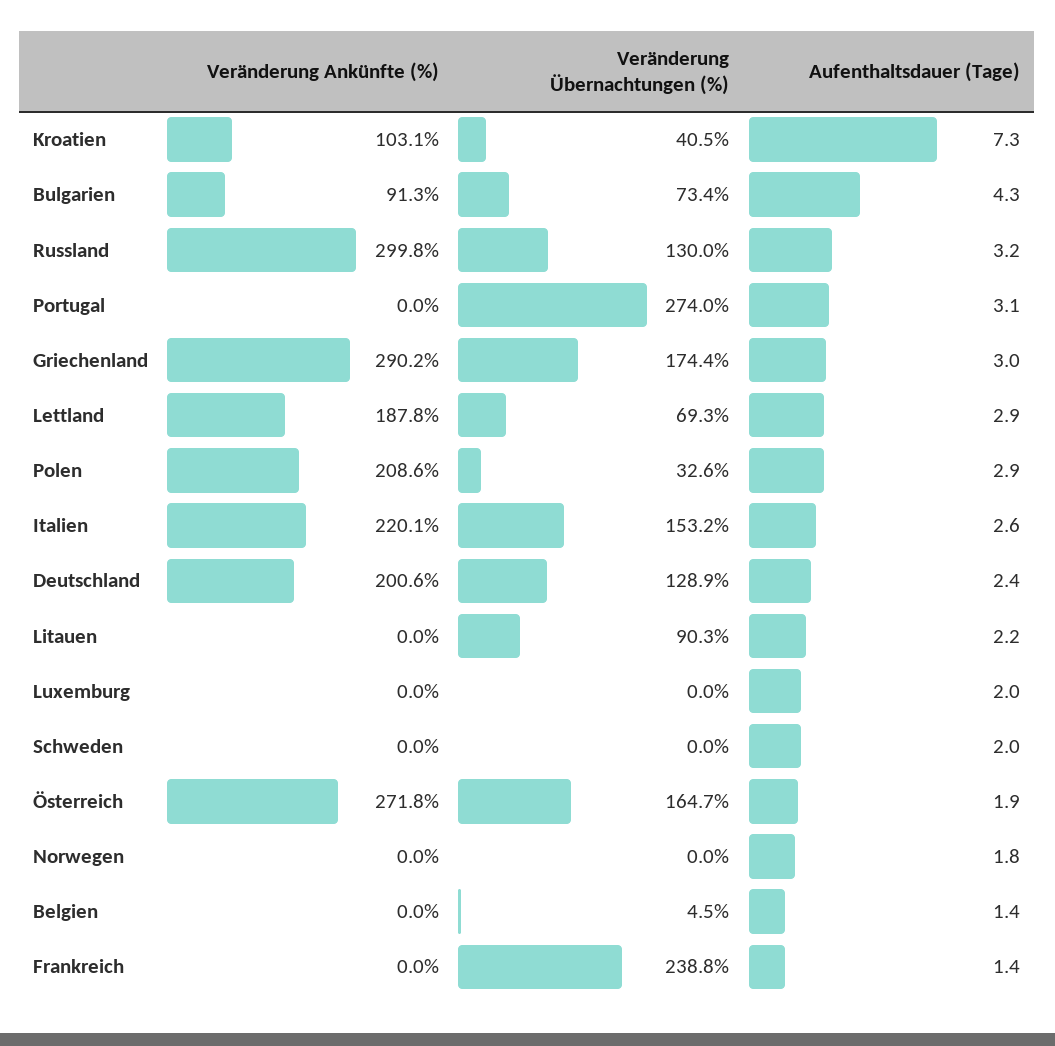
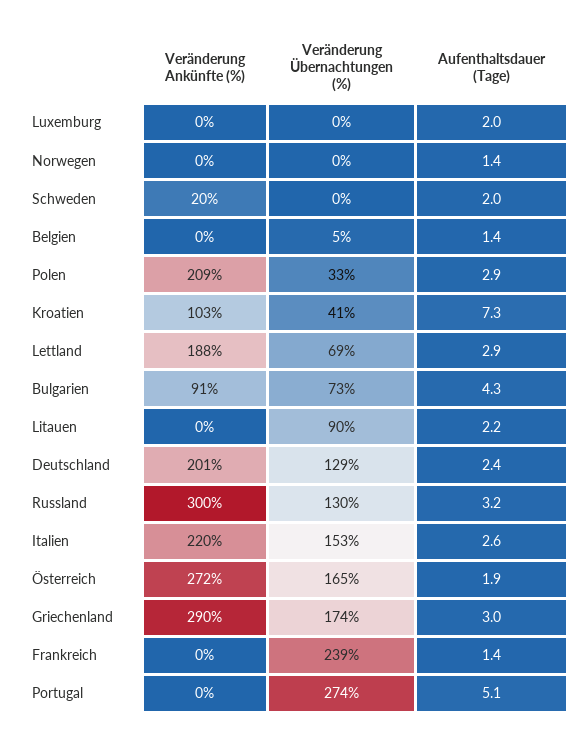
Aufenthaltsdauer (Tage), Portugal: 3.1 -> 5.1
Veränderung Ankünfte (%), Schweden: 0 -> 20
Aufenthaltsdauer (Tage), Norwegen: 1.8 -> 1.4

